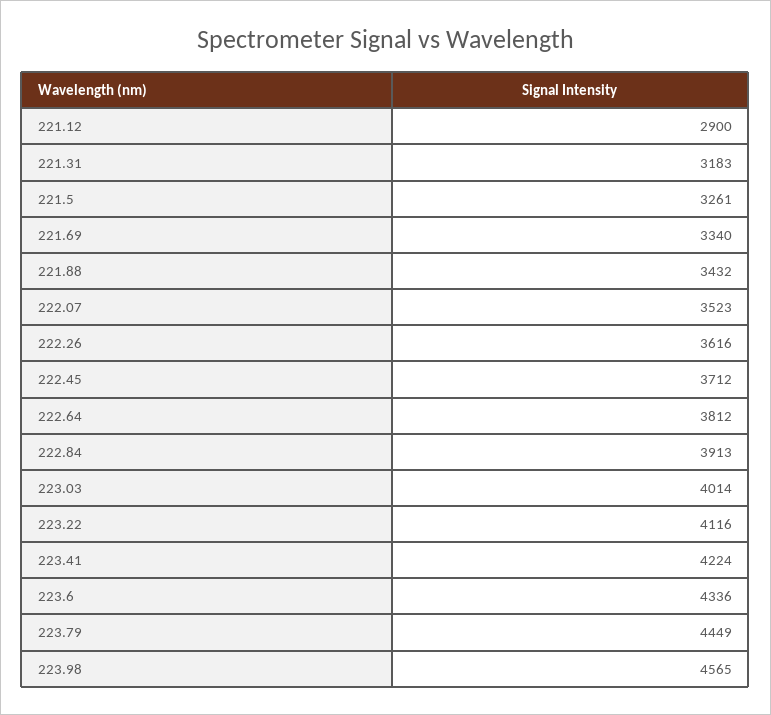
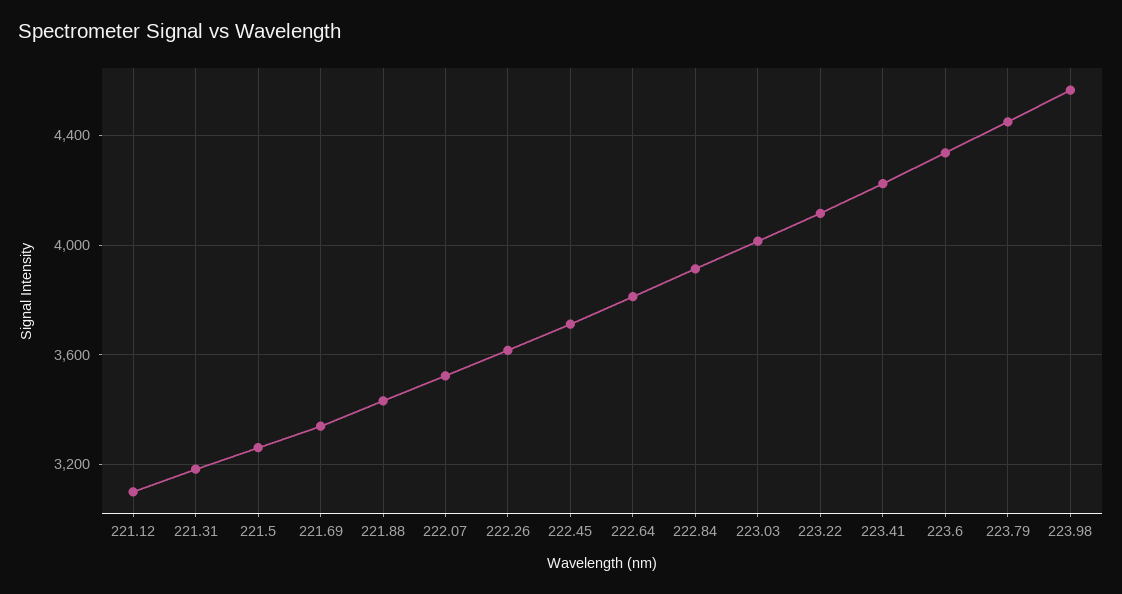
221.12: 2900 -> 3100

